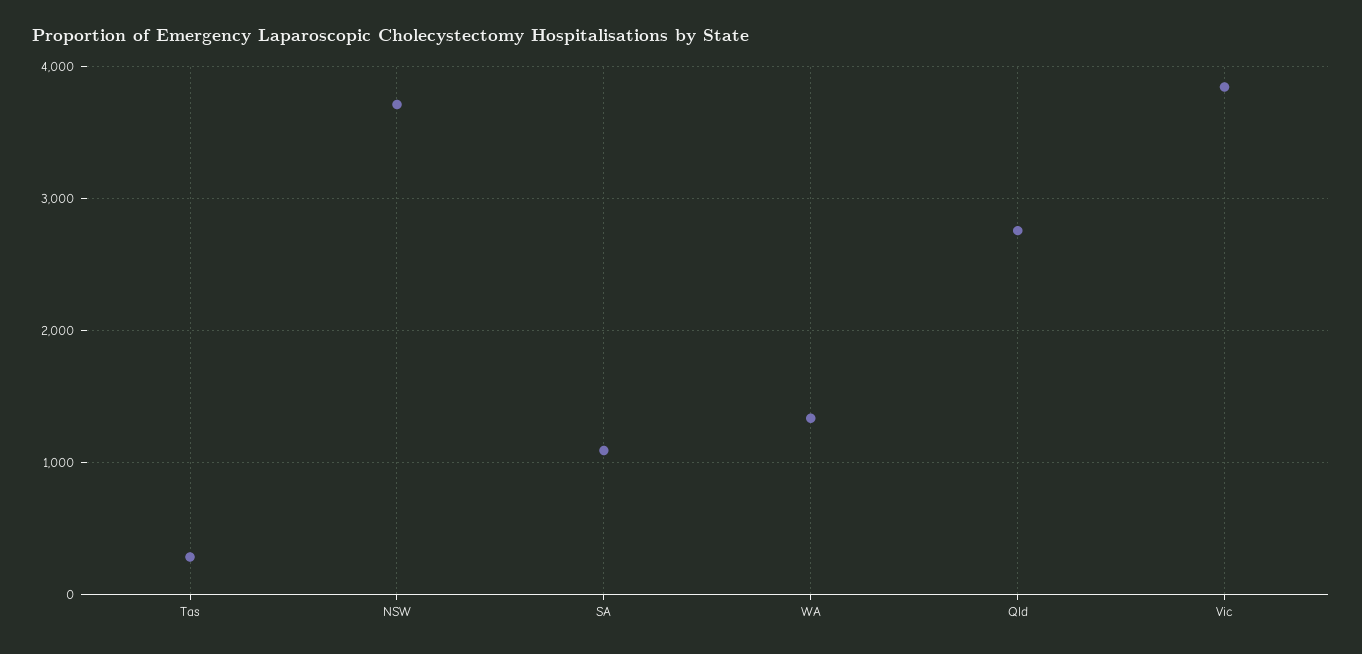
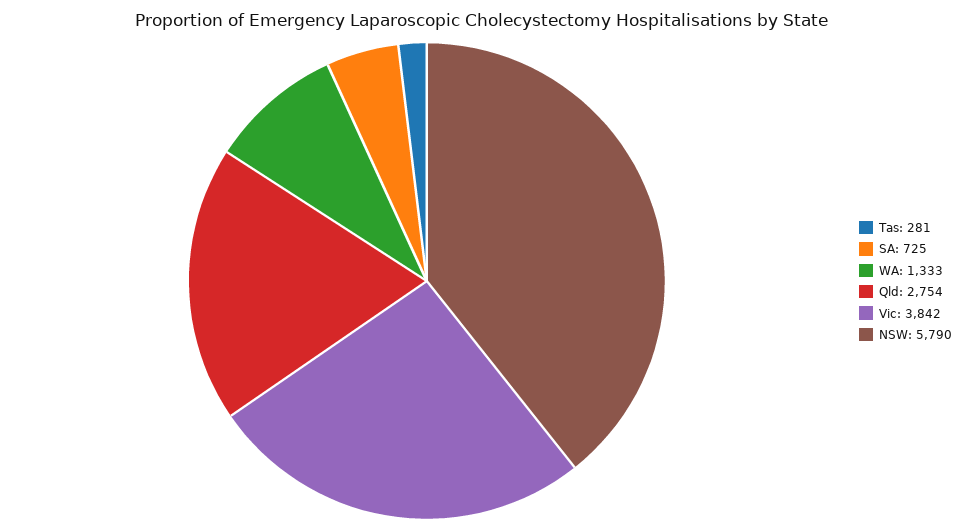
NSW: 3700 -> 5790
SA: 1100 -> 725

